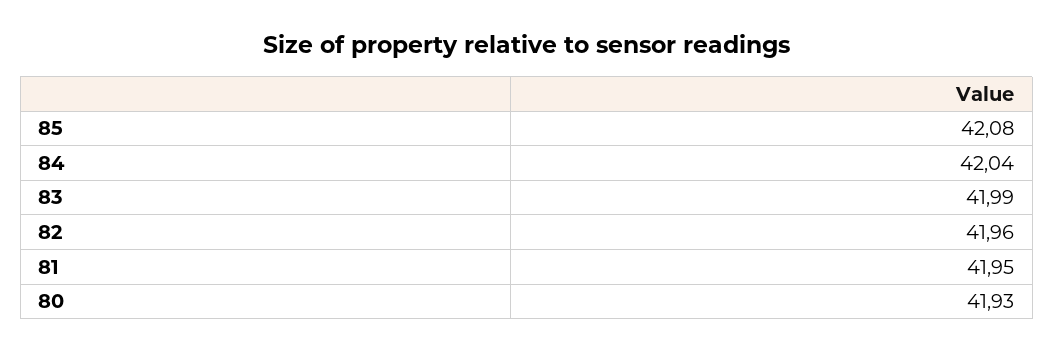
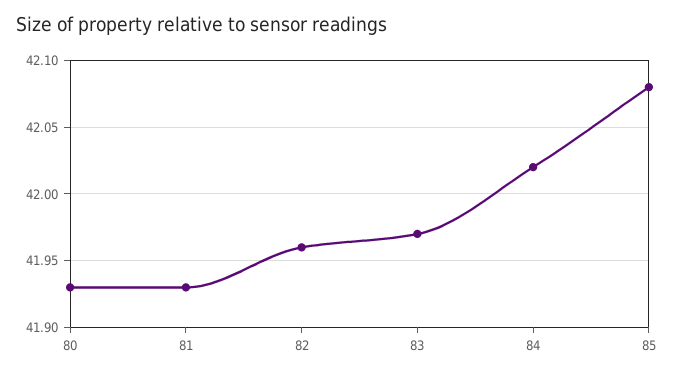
84: 42.04 -> 42.02
83: 41.99 -> 41.97
81: 41.95 -> 41.93

